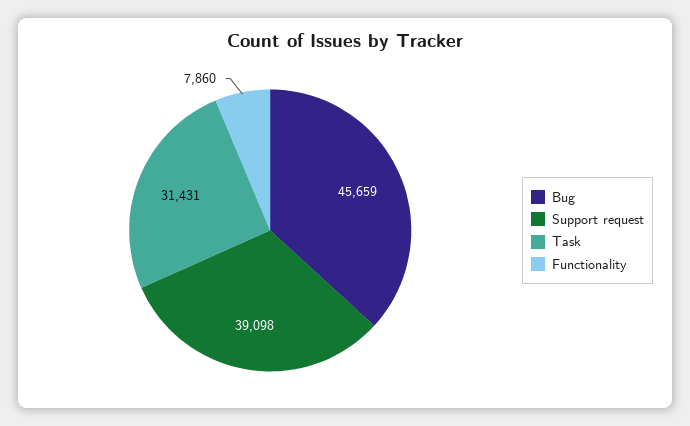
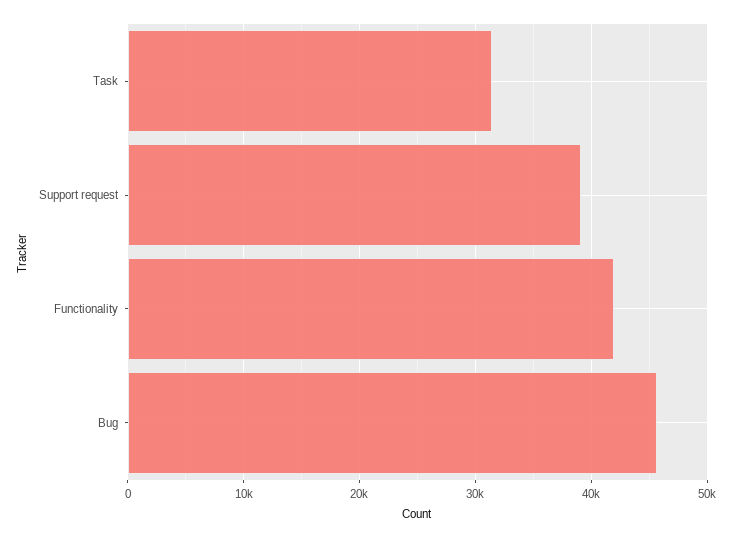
Functionality: 7860 -> 42000

